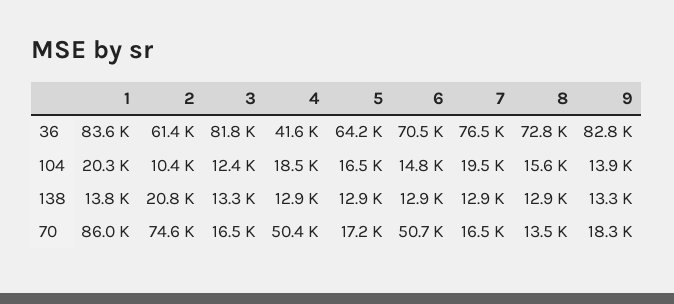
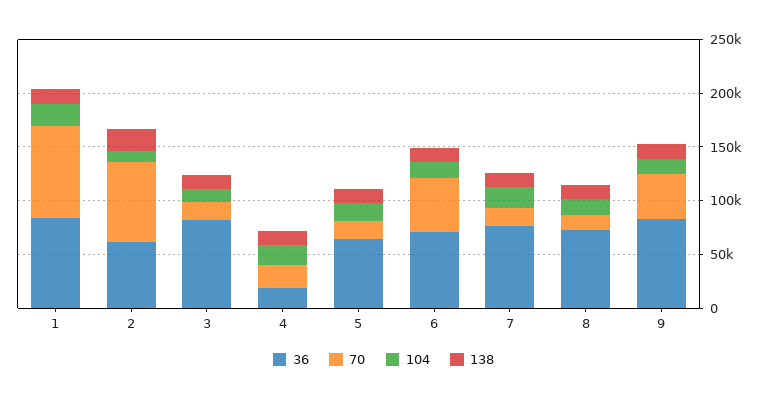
36, 4: 41600 -> 20000
70, 4: 50400 -> 20000
70, 9: 18300 -> 40000

